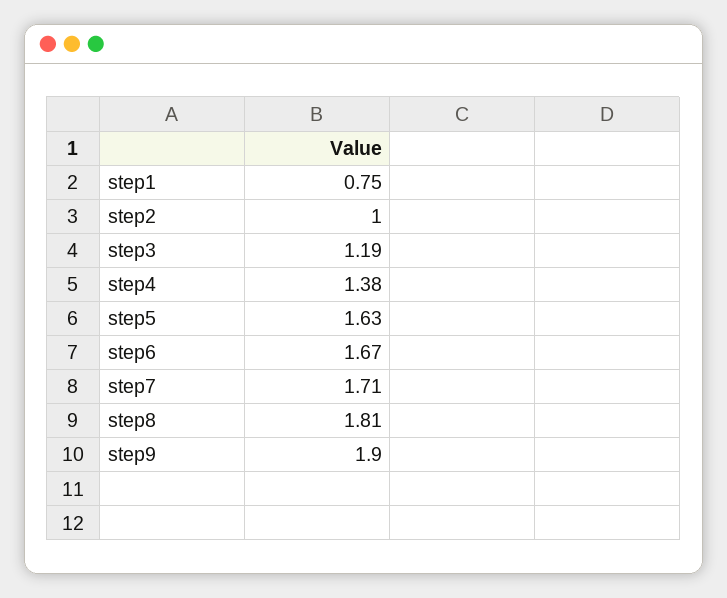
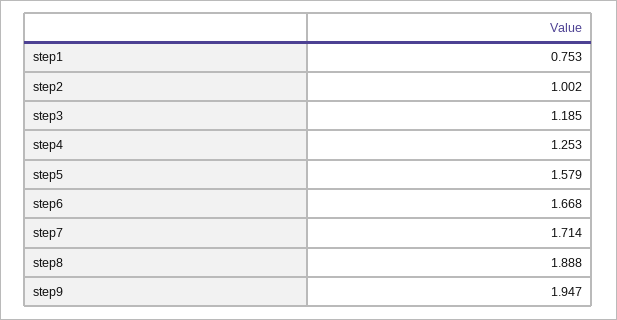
step4: 1.38 -> 1.253
step5: 1.63 -> 1.579
step8: 1.81 -> 1.888
step9: 1.9 -> 1.947

